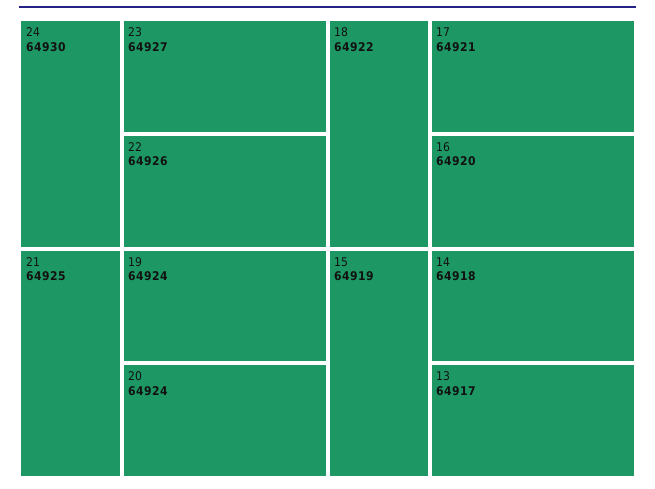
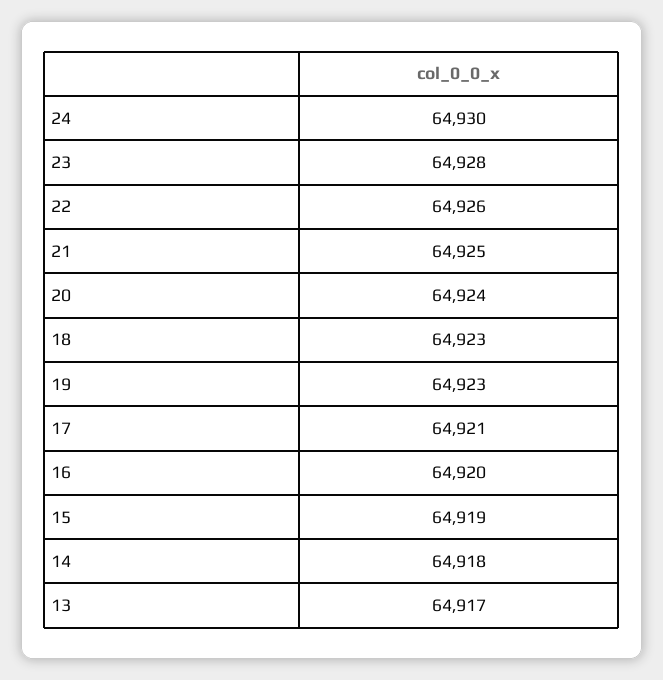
23: 64927 -> 64928
19: 64924 -> 64923
18: 64922 -> 64923

